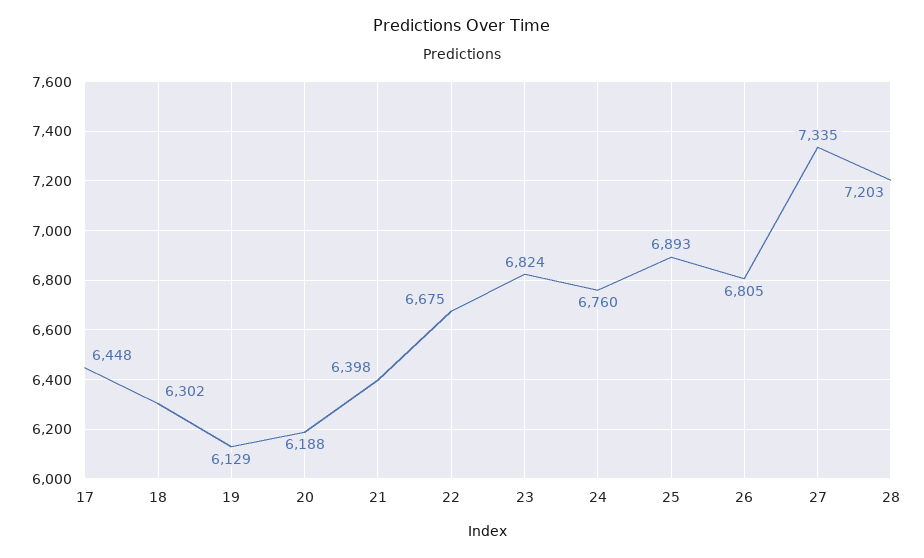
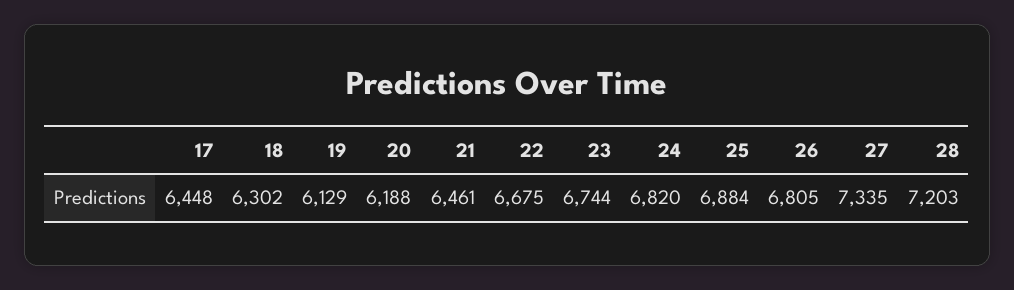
21: 6398 -> 6461
23: 6824 -> 6744
24: 6760 -> 6820
25: 6893 -> 6884

